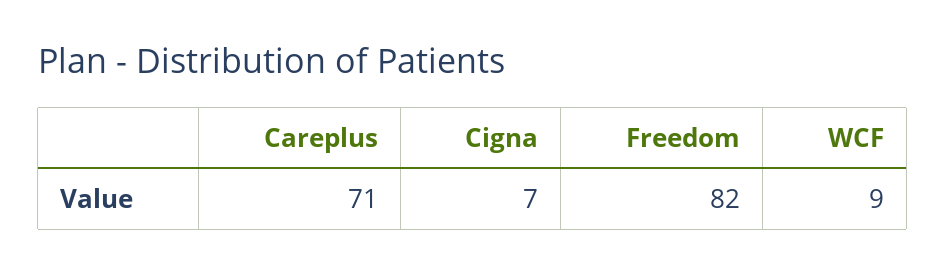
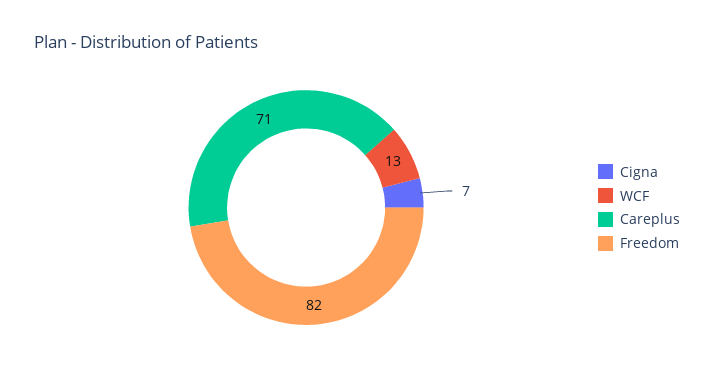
WCF: 9 -> 13

